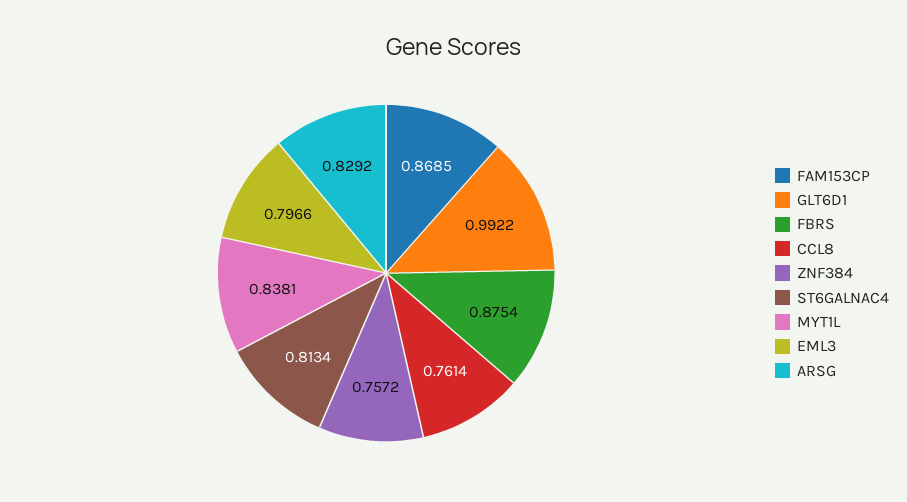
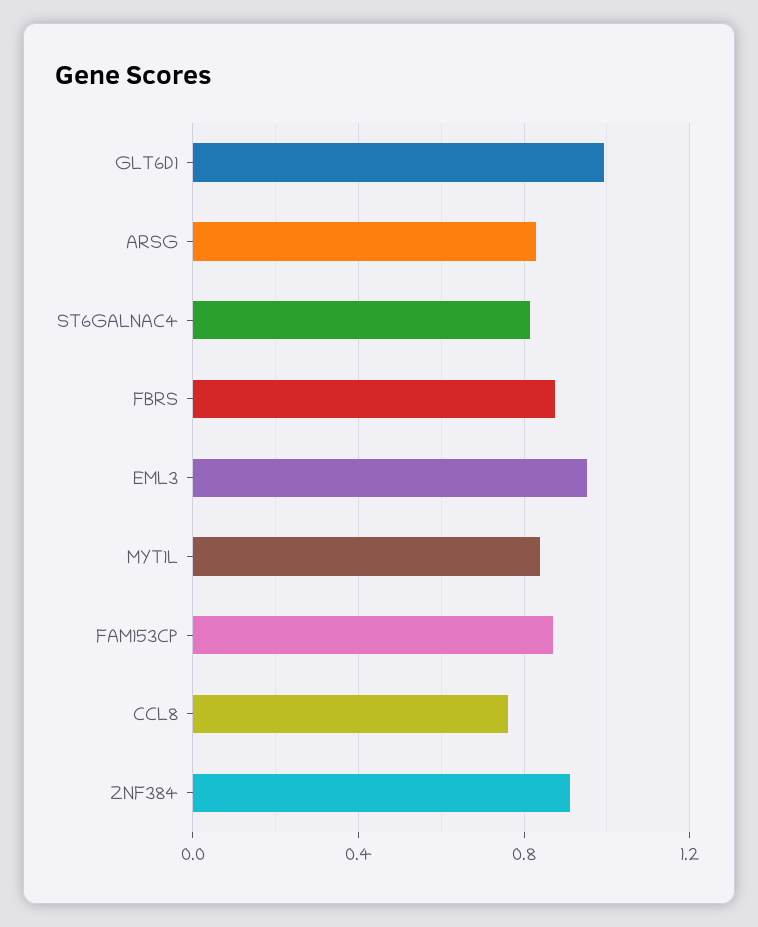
ZNF384: 0.7572 -> 0.9
EML3: 0.7966 -> 0.95

